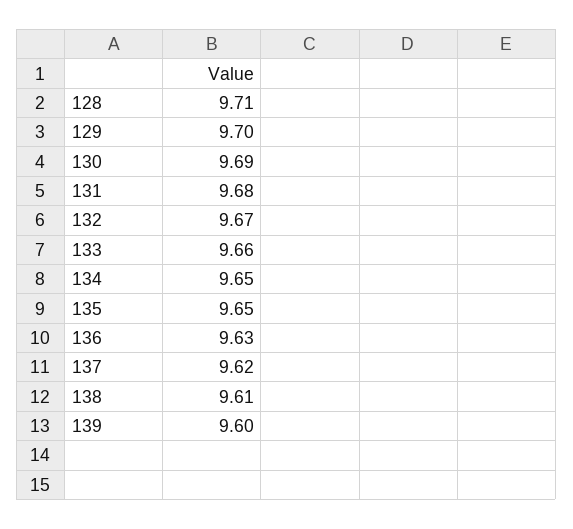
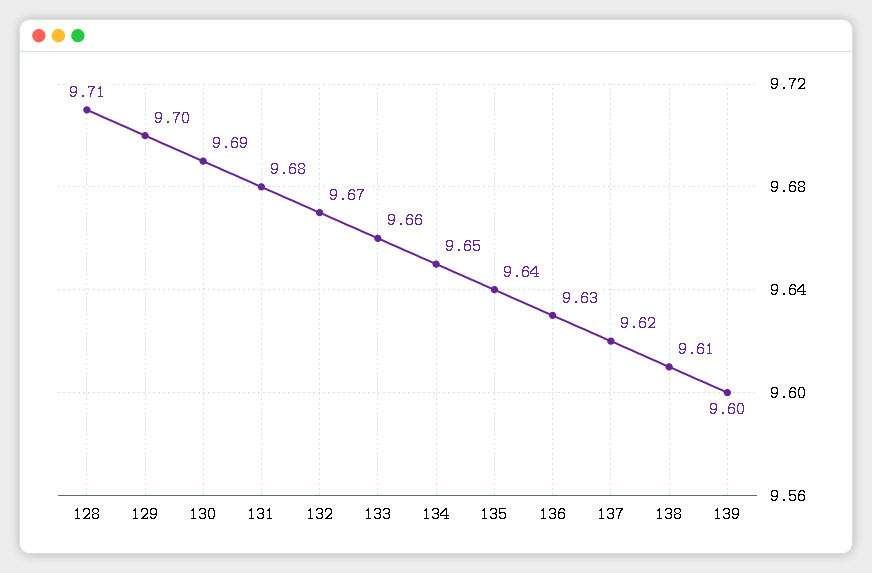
135: 9.65 -> 9.64

